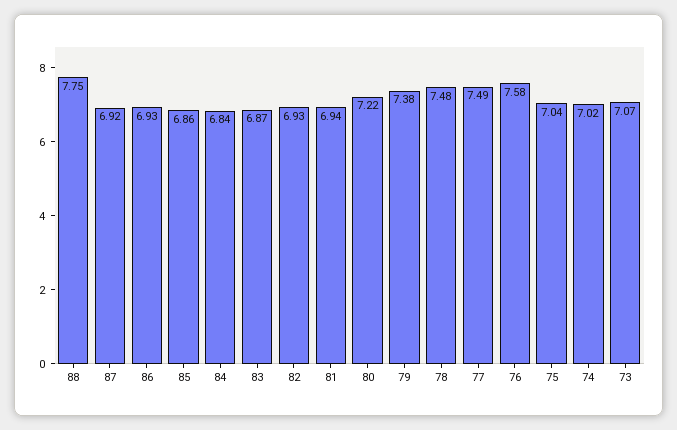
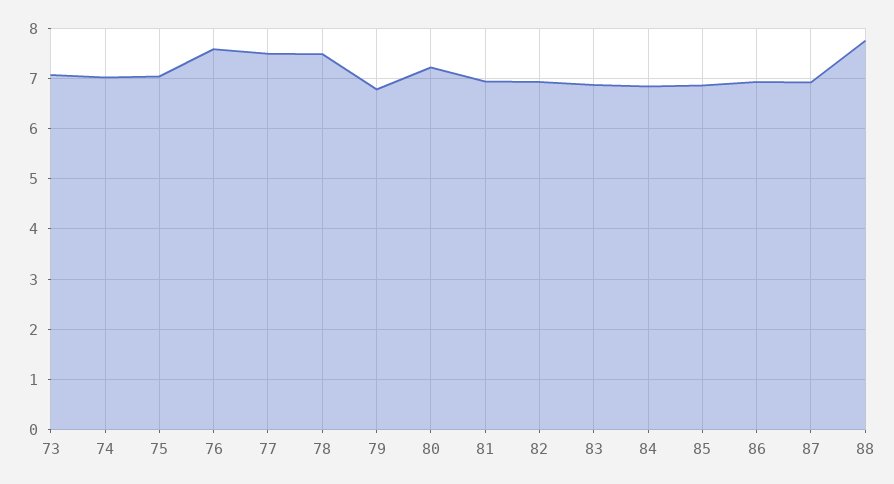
79: 7.38 -> 6.8

